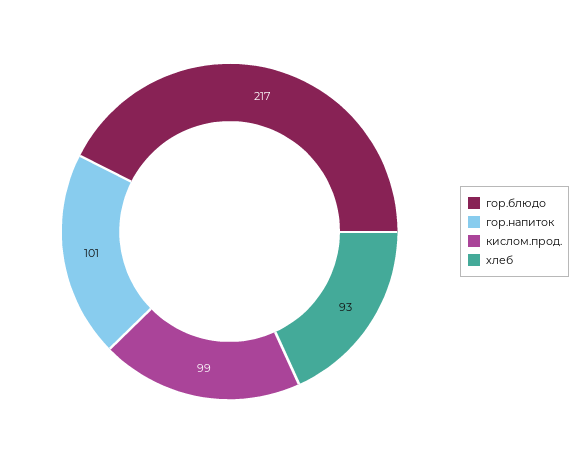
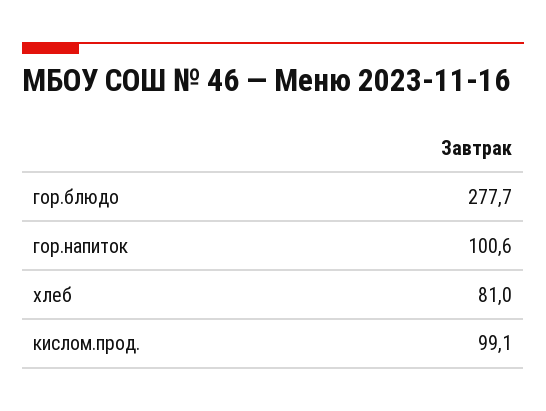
гор.блюдо: 217 -> 277.7
хлеб: 93 -> 81

